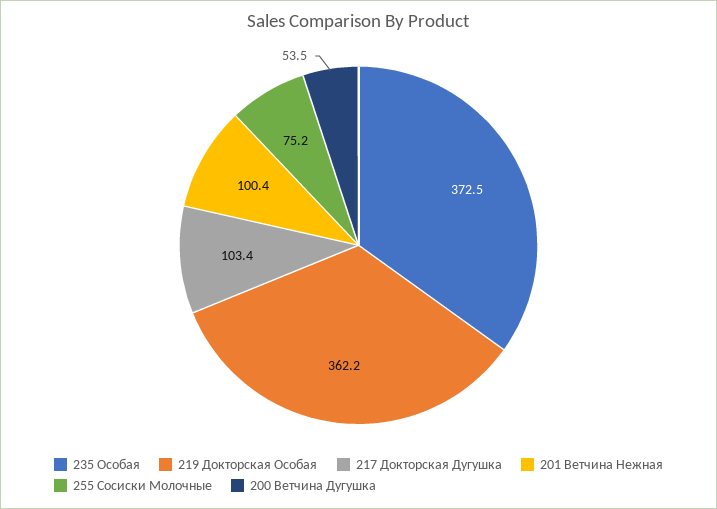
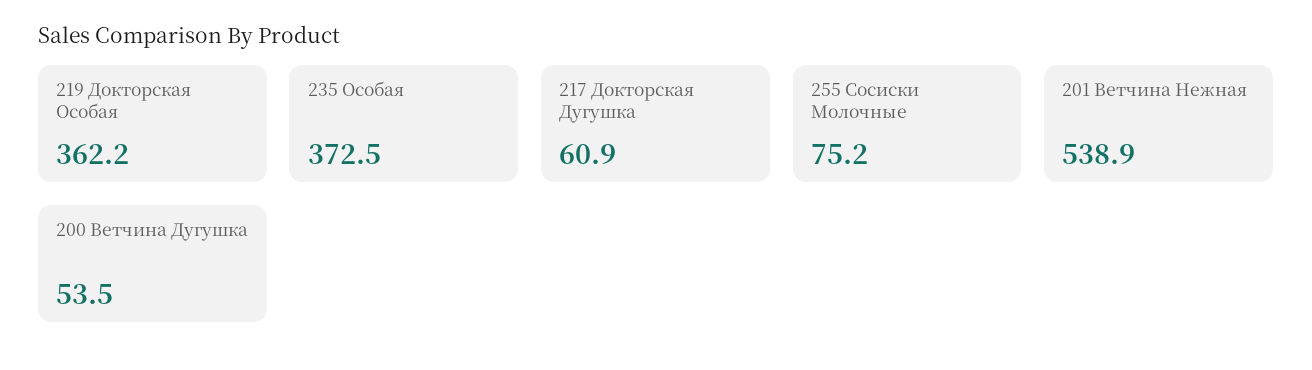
217 Докторская Дугушка: 103.4 -> 60.9
201 Ветчина Нежная: 100.4 -> 538.9

